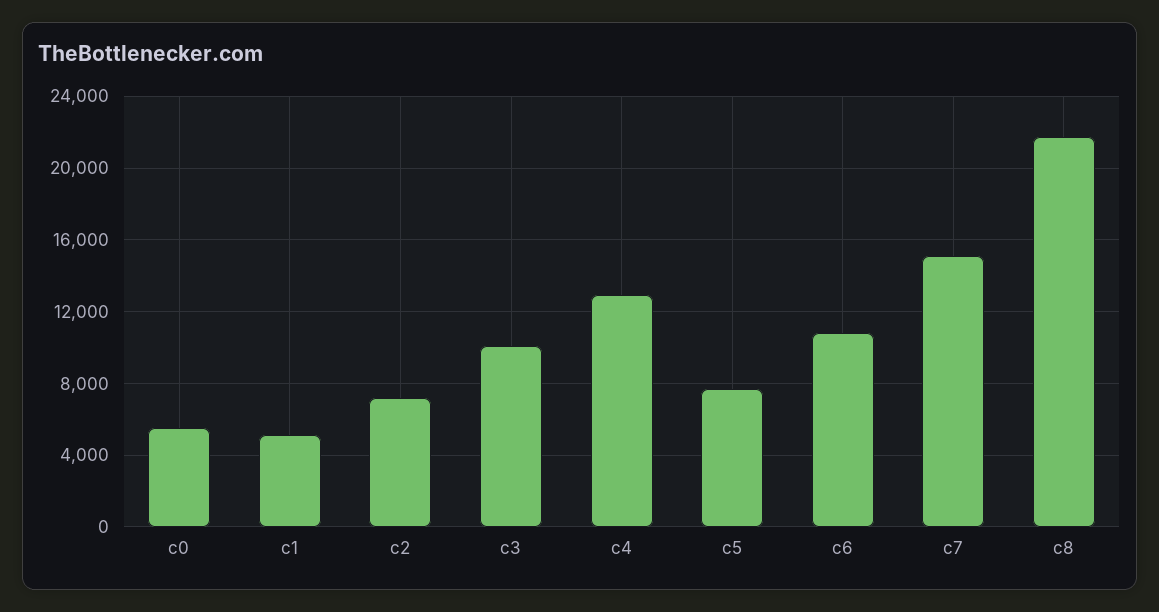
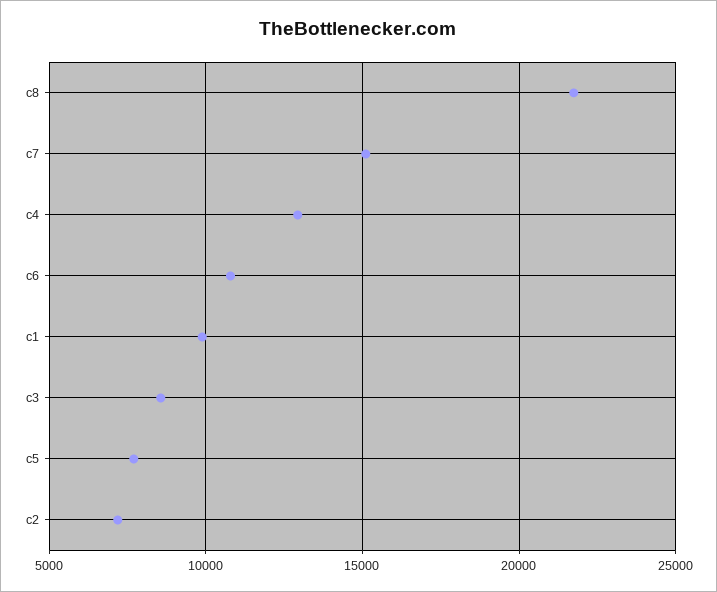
c0: 5500 -> none
c1: 5000 -> 10000
c3: 10000 -> 8500

